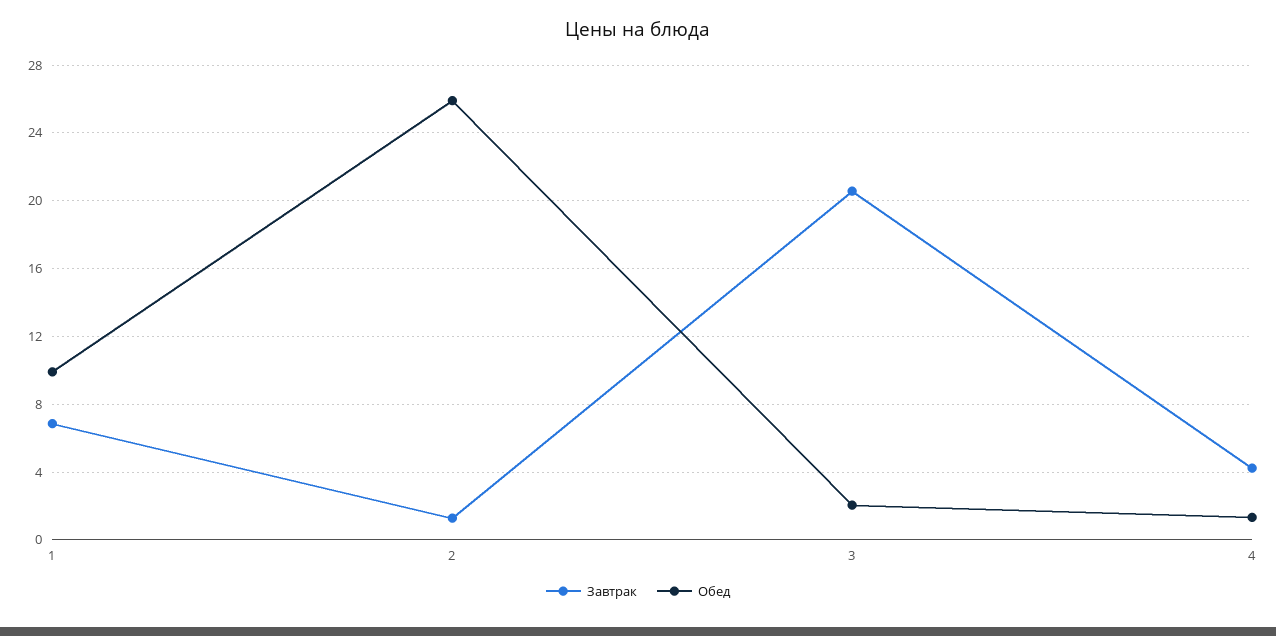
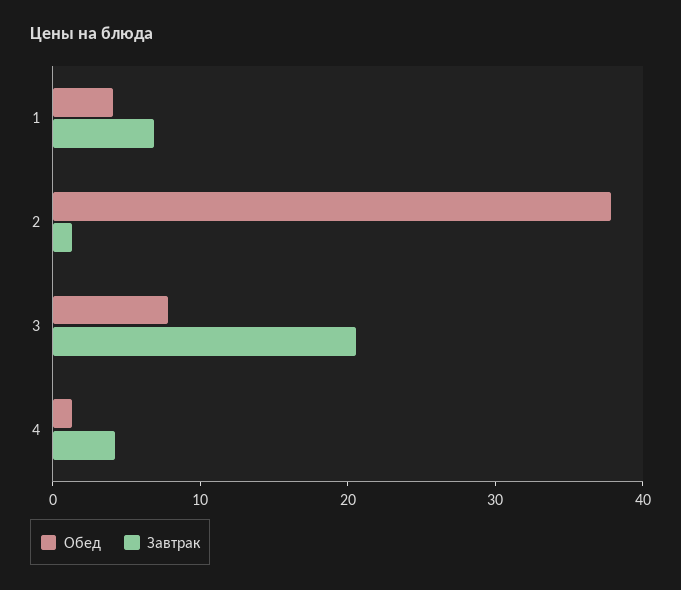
Обед, 1: 10 -> 4
Обед, 2: 26 -> 38
Обед, 3: 2 -> 8

